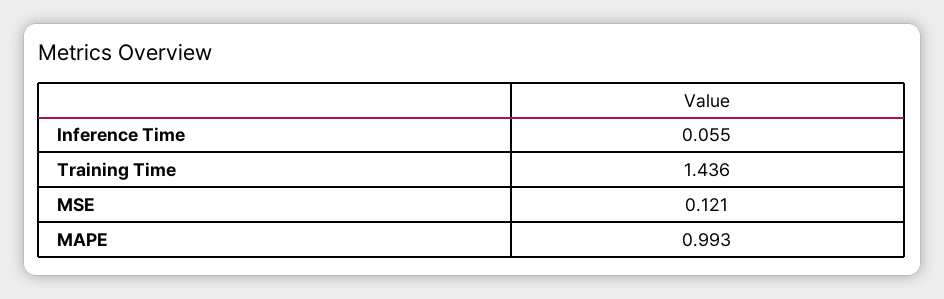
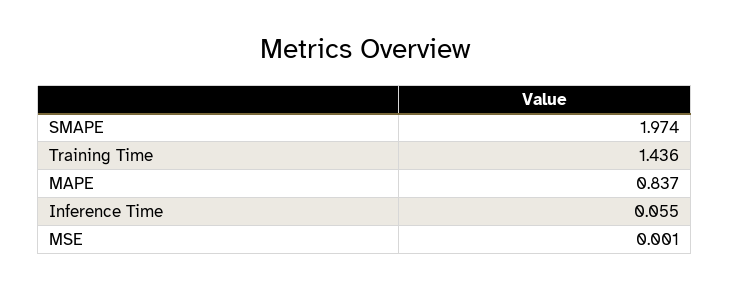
MSE: 0.121 -> 0.001
MAPE: 0.993 -> 0.837
SMAPE: none -> 1.974

